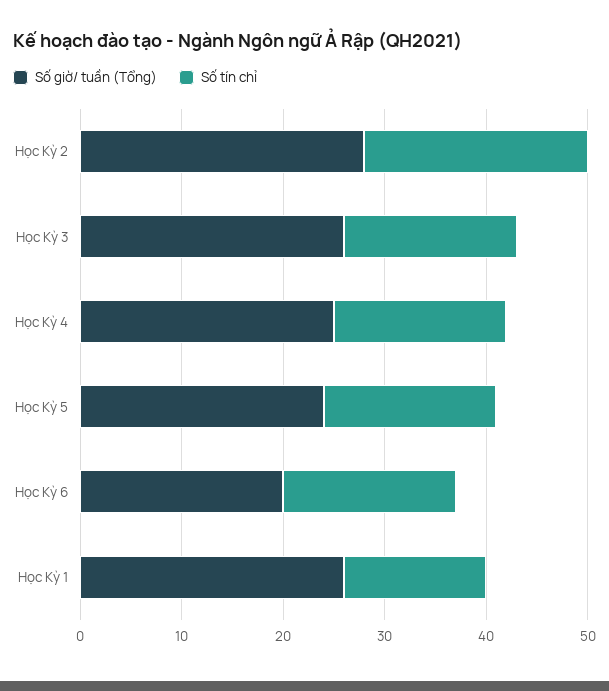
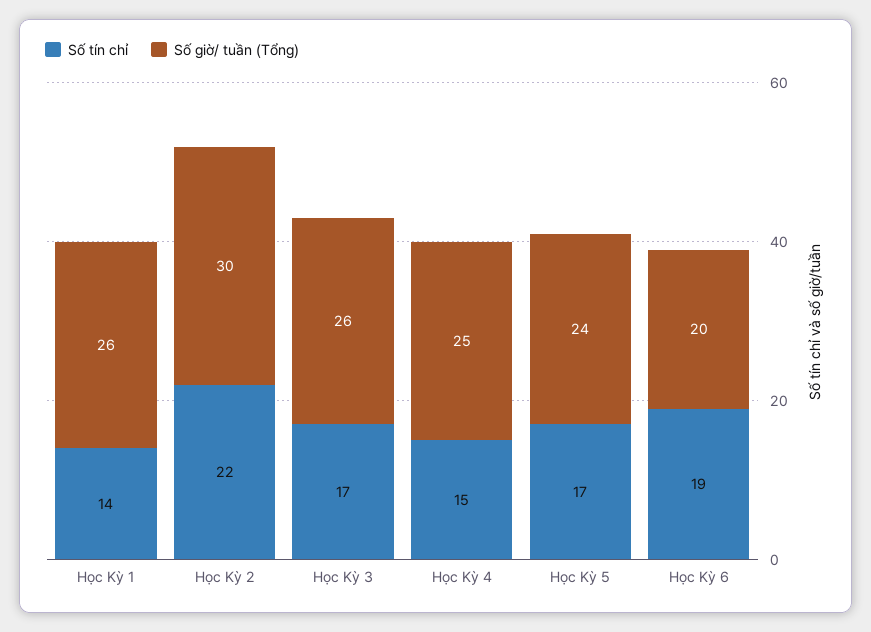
Số giờ/ tuần (Tổng), Học Kỳ 2: 28 -> 30
Số tín chỉ, Học Kỳ 4: 17 -> 15
Số tín chỉ, Học Kỳ 6: 17 -> 19

